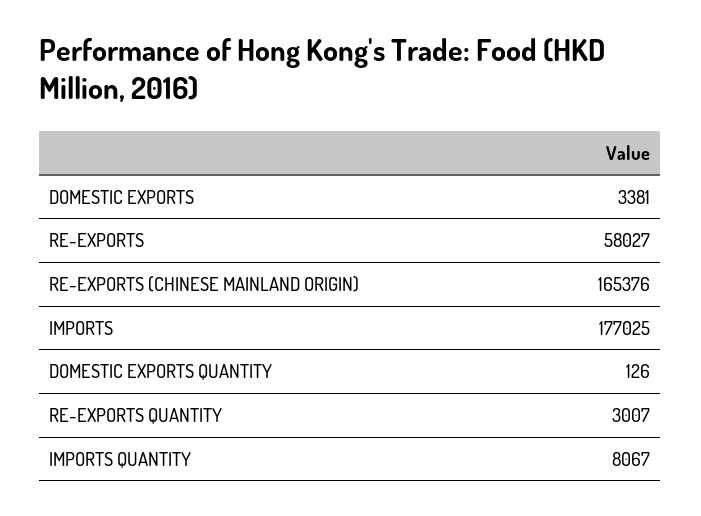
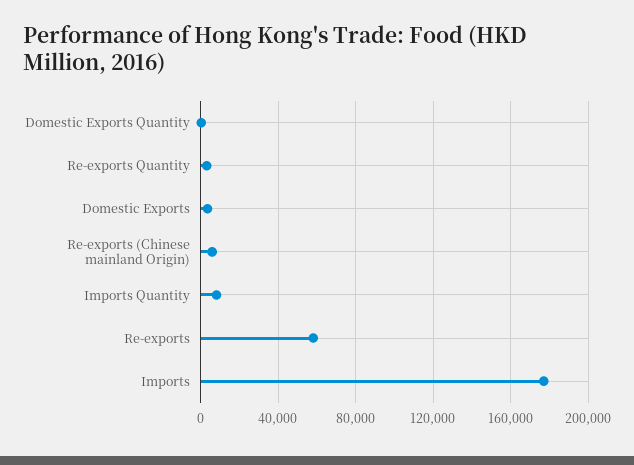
RE-EXPORTS (CHINESE MAINLAND ORIGIN): 165376 -> 5000

